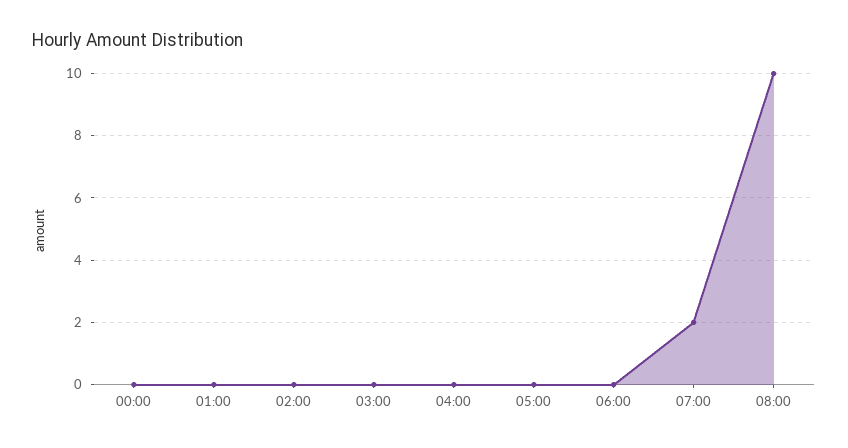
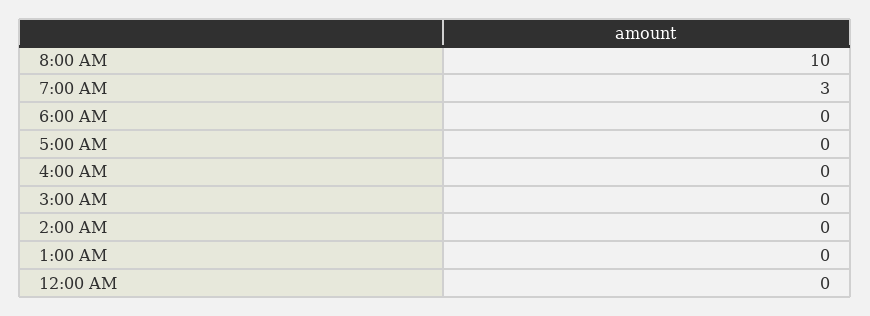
07:00: 2 -> 3

